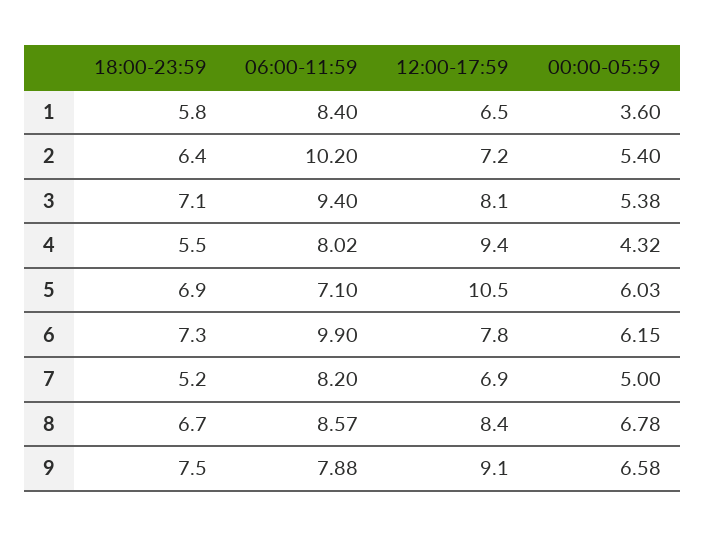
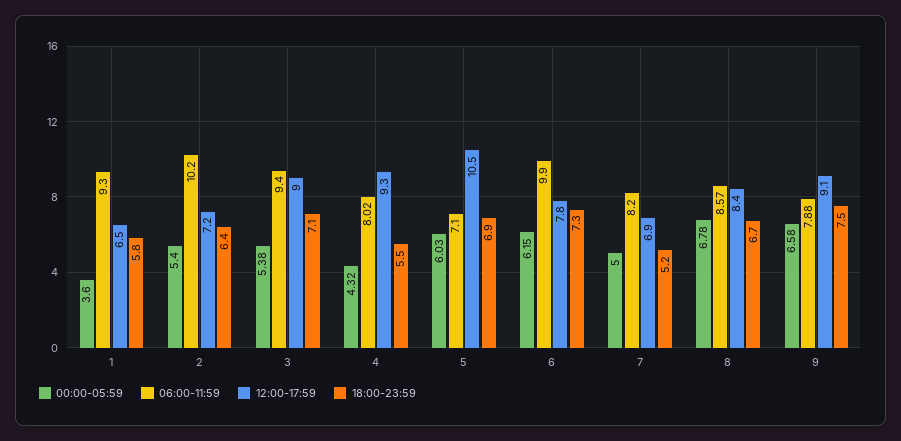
06:00-11:59, 1: 8.4 -> 9.3
12:00-17:59, 3: 8.1 -> 9
12:00-17:59, 4: 9.4 -> 9.3

